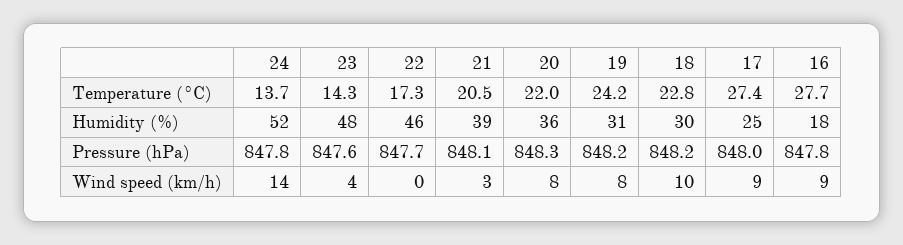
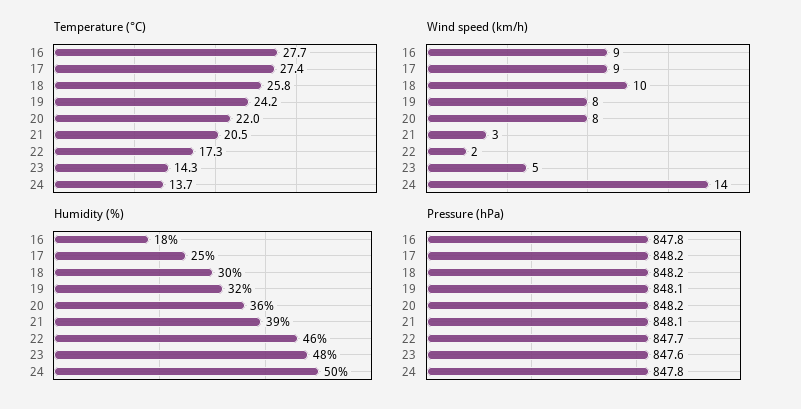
Temperature (°C), 18: 22.8 -> 25.8
Humidity (%), 24: 52 -> 50
Humidity (%), 19: 31 -> 32
Pressure (hPa), 20: 848.3 -> 848.2
Pressure (hPa), 19: 848.2 -> 848.1
Pressure (hPa), 17: 848 -> 848.2
Wind speed (km/h), 23: 4 -> 5
Wind speed (km/h), 22: 0 -> 2

